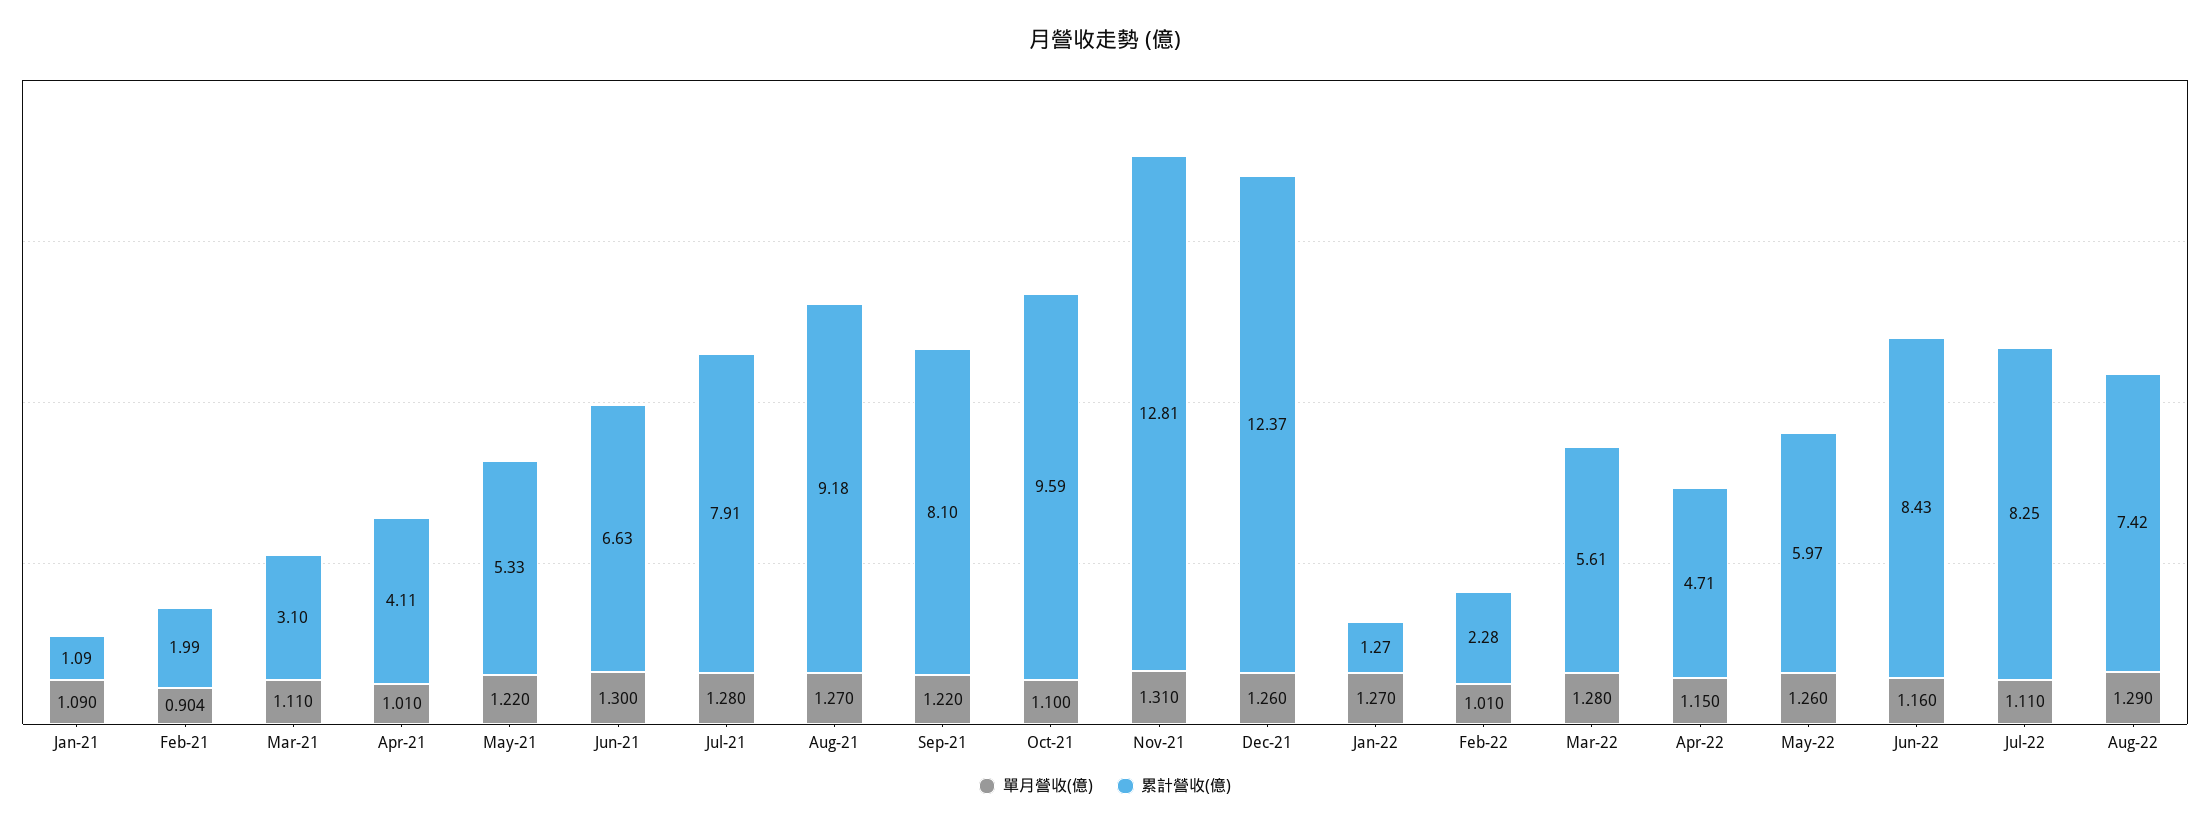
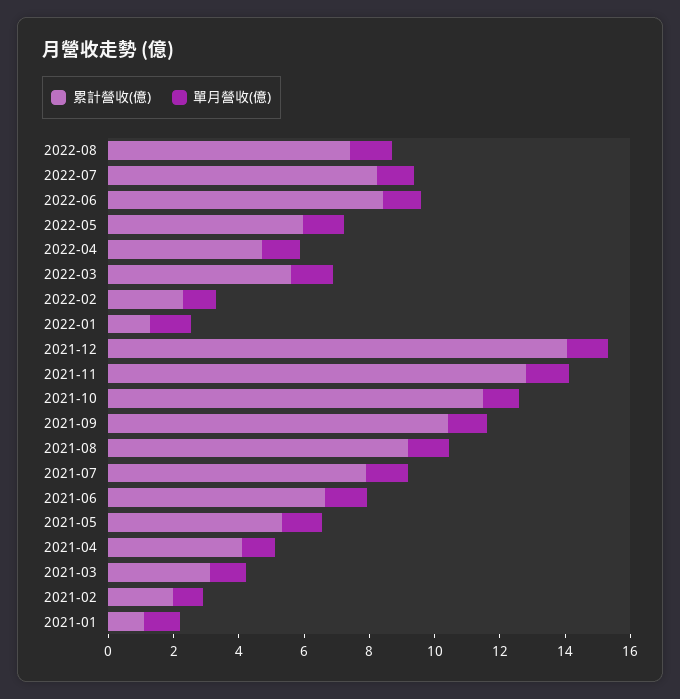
累計營收(億), Sep-21: 8.1 -> 10.5
累計營收(億), Oct-21: 9.59 -> 11.5
累計營收(億), Dec-21: 12.37 -> 14

